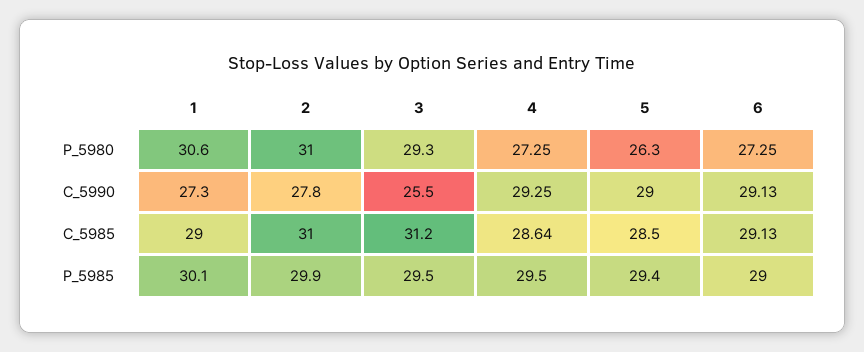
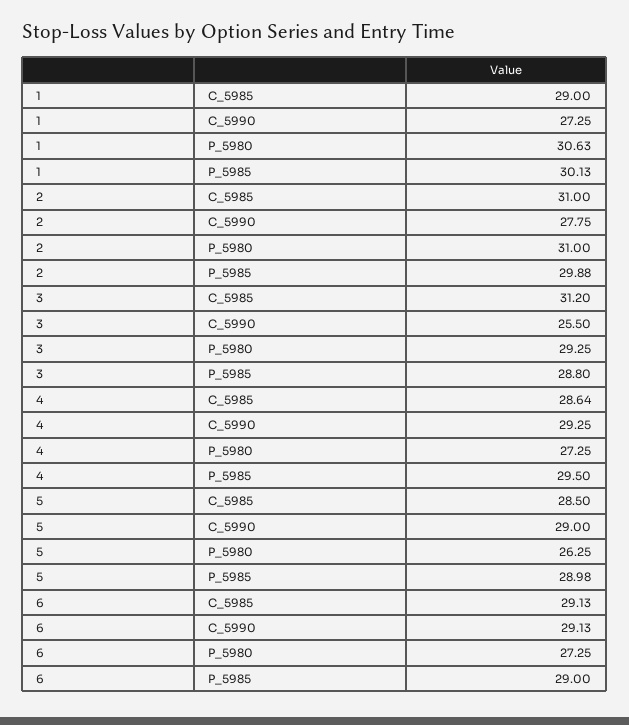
3, P_5985: 29.5 -> 28.8
5, P_5985: 29.4 -> 28.98

